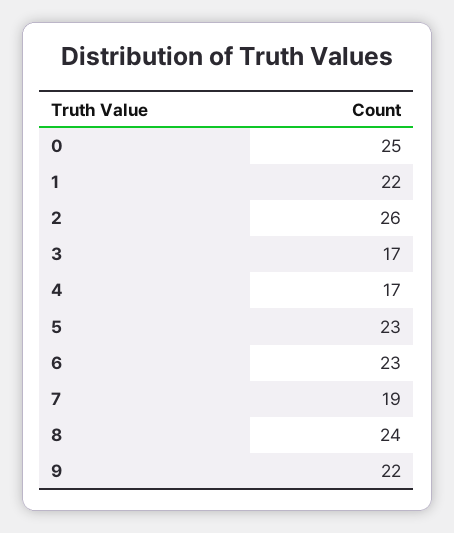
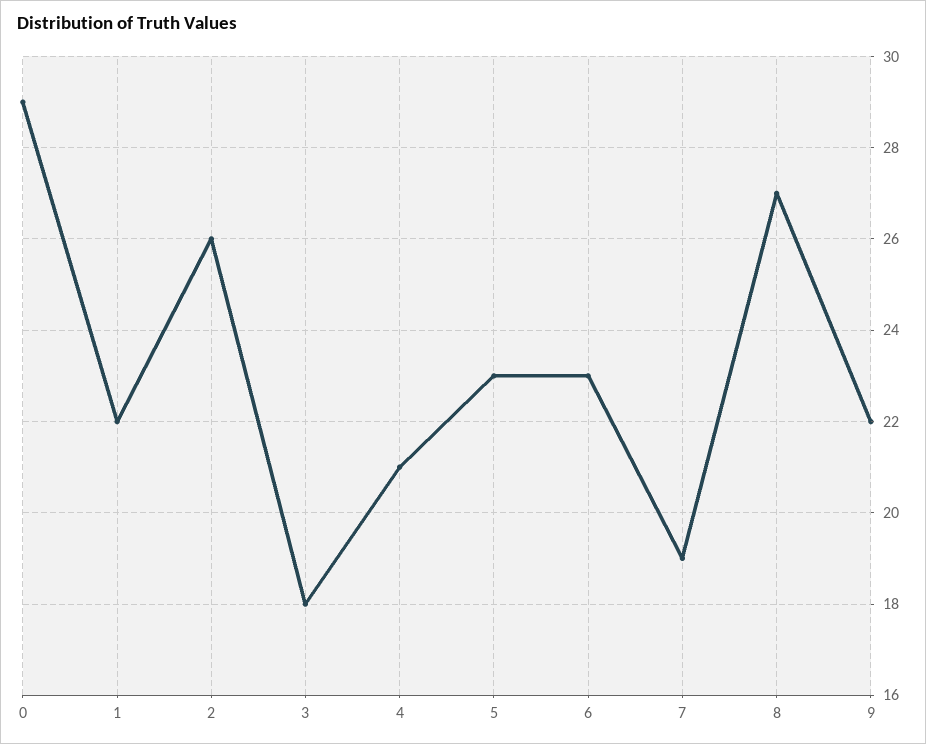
0: 25 -> 29
3: 17 -> 18
4: 17 -> 21
8: 24 -> 27

